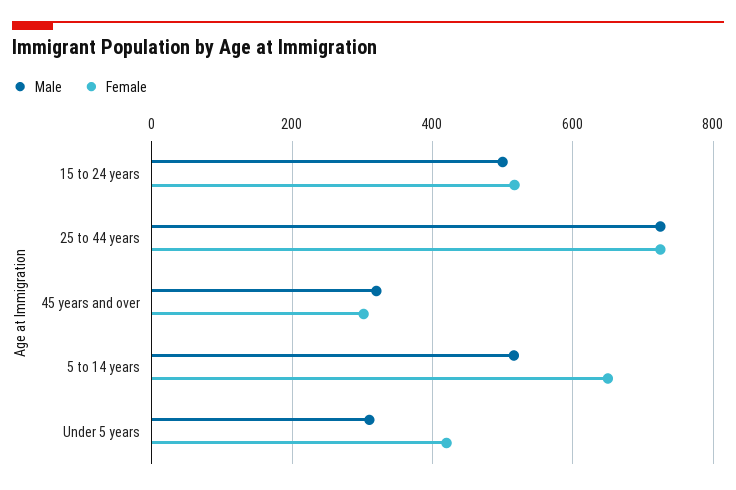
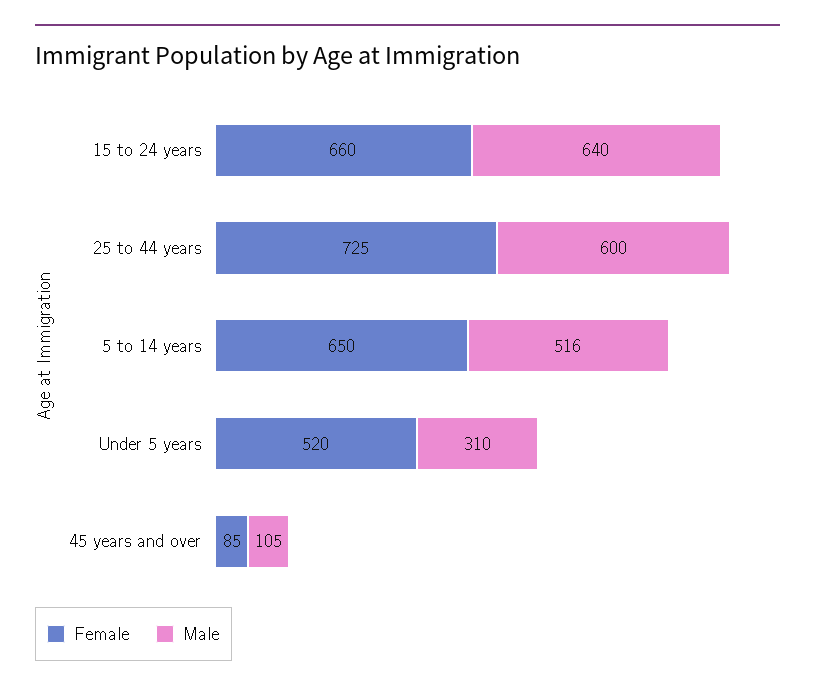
Male, 15 to 24 years: 500 -> 640
Female, 15 to 24 years: 520 -> 660
Male, 25 to 44 years: 720 -> 600
Male, 45 years and over: 320 -> 105
Female, 45 years and over: 300 -> 85
Female, Under 5 years: 420 -> 520

